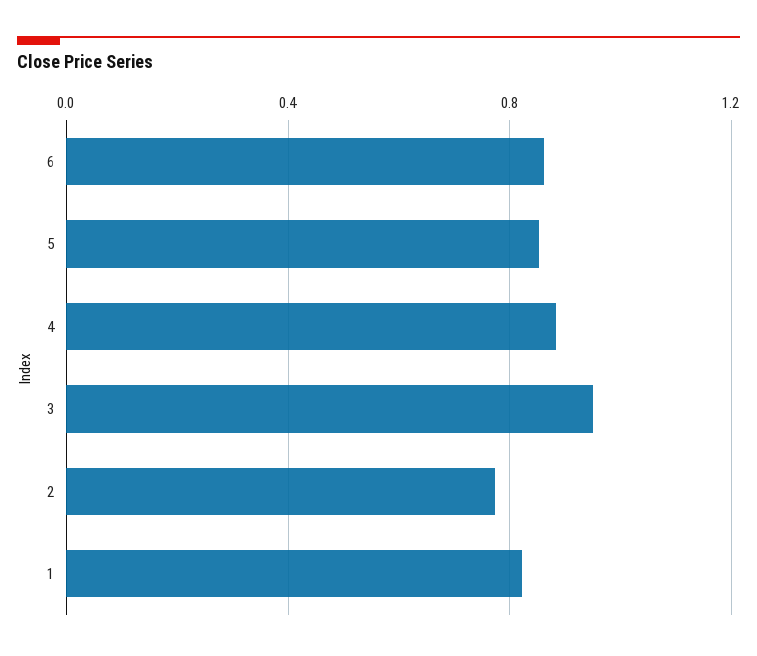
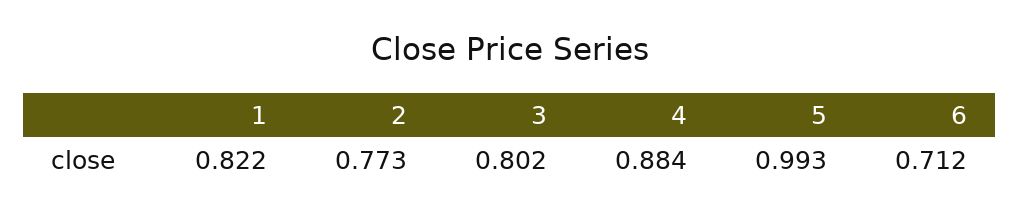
6: 0.85 -> 0.712
5: 0.85 -> 0.993
3: 0.95 -> 0.802

